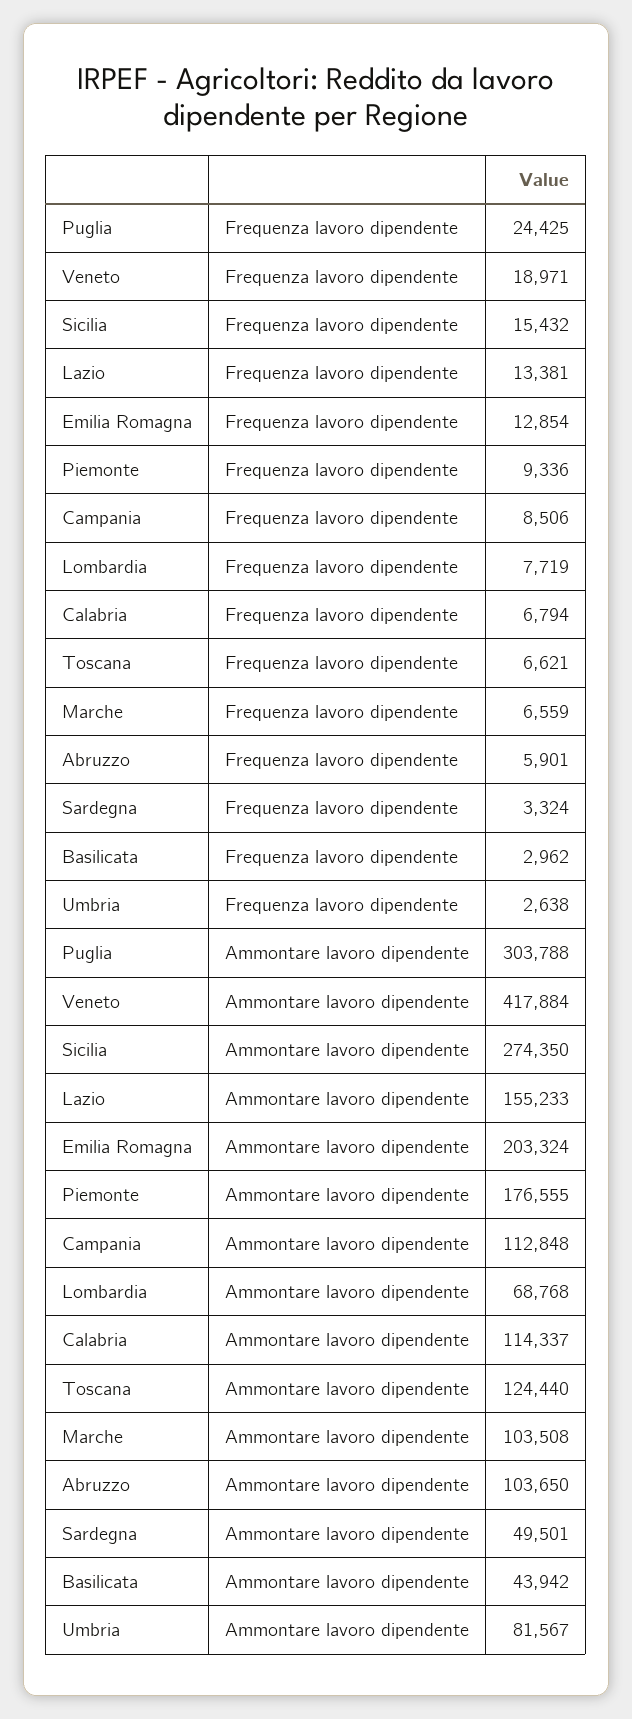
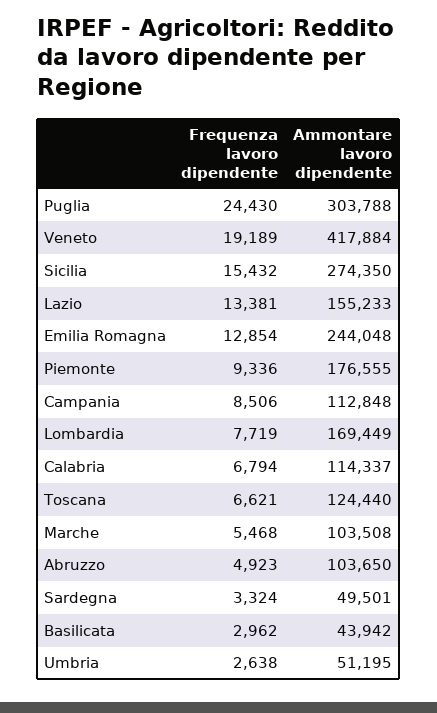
Puglia, Frequenza lavoro dipendente: 24425 -> 24430
Veneto, Frequenza lavoro dipendente: 18971 -> 19189
Marche, Frequenza lavoro dipendente: 6559 -> 5468
Abruzzo, Frequenza lavoro dipendente: 5901 -> 4923
Emilia Romagna, Ammontare lavoro dipendente: 203324 -> 244048
Lombardia, Ammontare lavoro dipendente: 68768 -> 169449
Umbria, Ammontare lavoro dipendente: 81567 -> 51195

